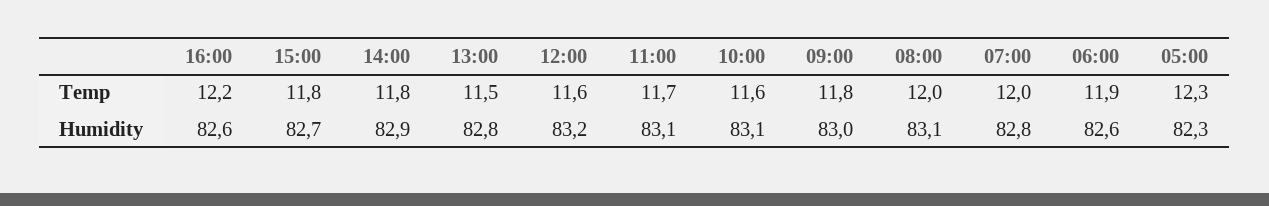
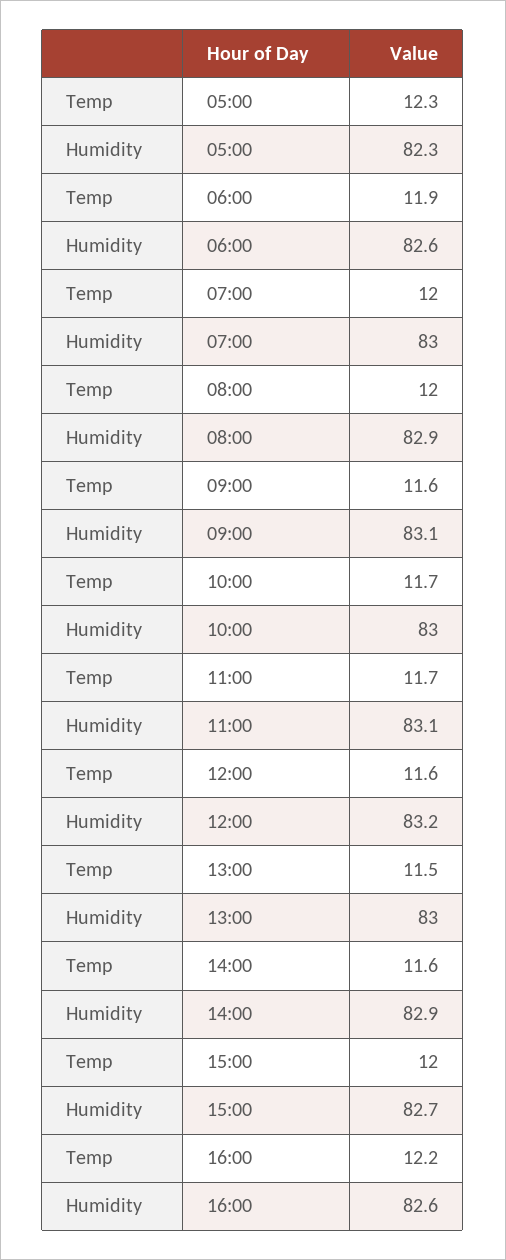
15:00, Temp: 11.8 -> 12
14:00, Temp: 11.8 -> 11.6
10:00, Temp: 11.6 -> 11.7
09:00, Temp: 11.8 -> 11.6
13:00, Humidity: 82.8 -> 83
10:00, Humidity: 83.1 -> 83
09:00, Humidity: 83 -> 83.1
08:00, Humidity: 83.1 -> 82.9
07:00, Humidity: 82.8 -> 83

